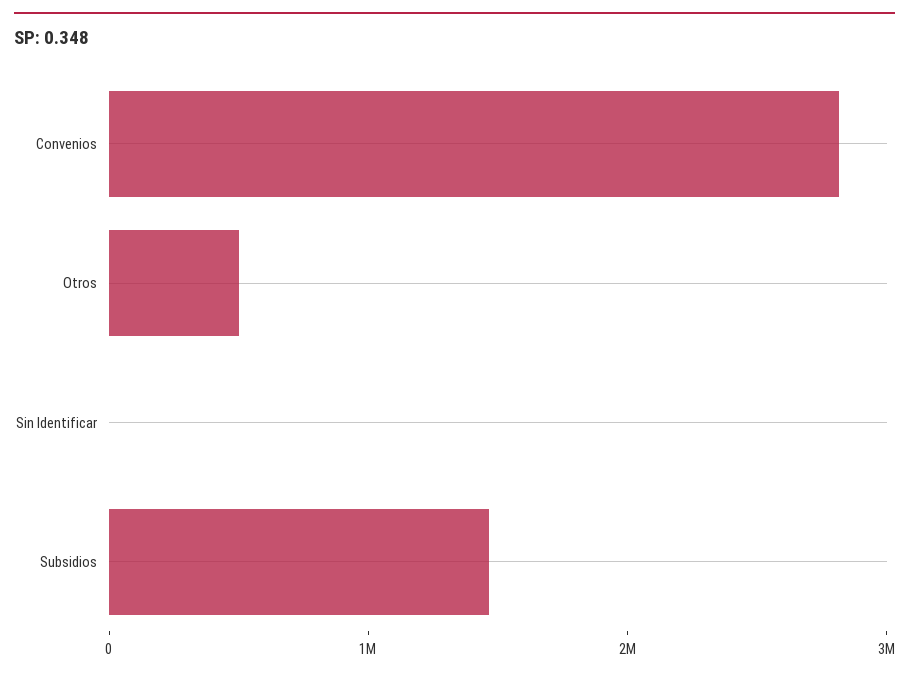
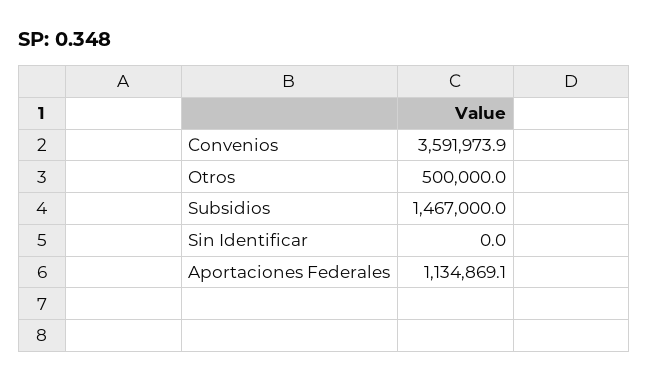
Convenios: 2800000 -> 3591973.9
Aportaciones Federales: none -> 1134869.1

